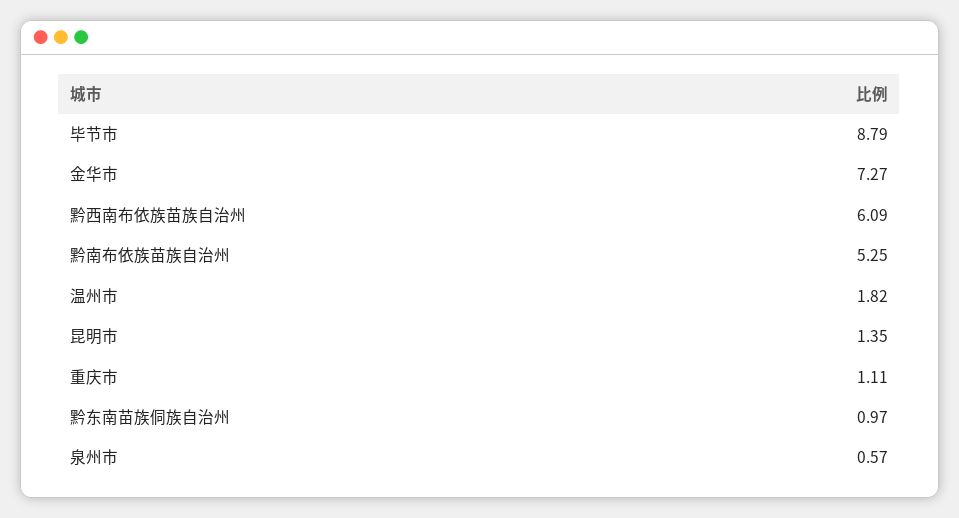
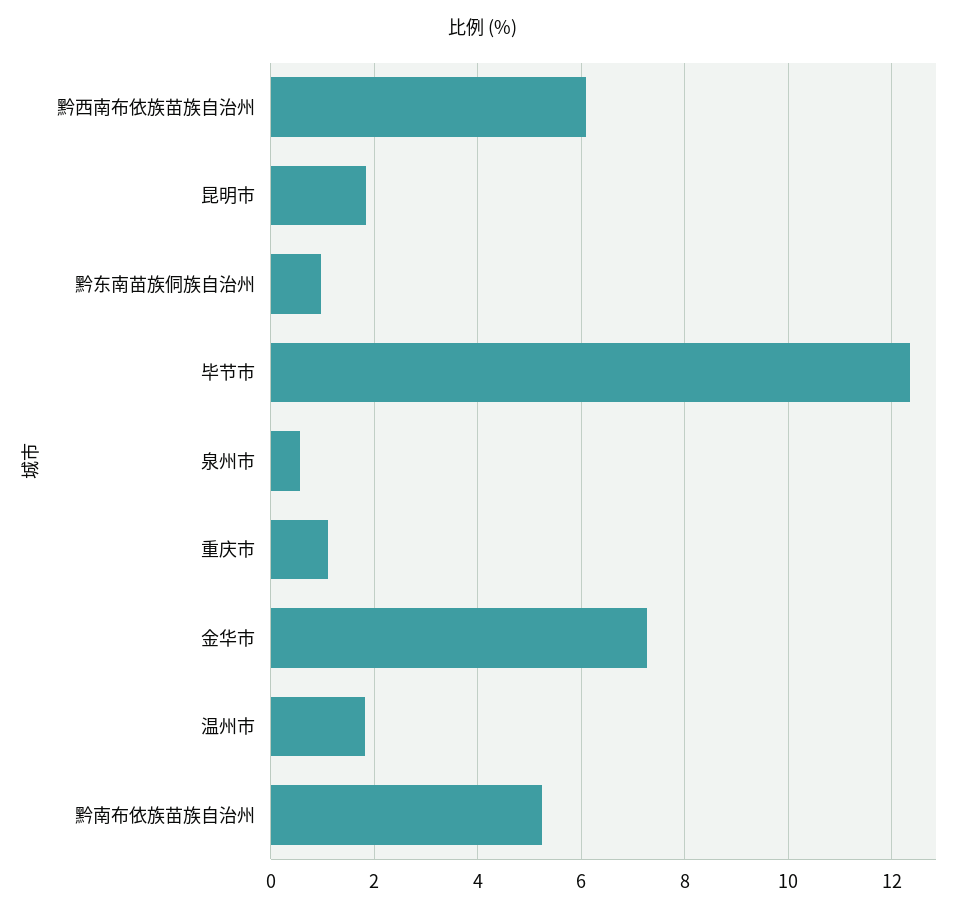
毕节市: 8.79 -> 12.4
昆明市: 1.35 -> 1.8

